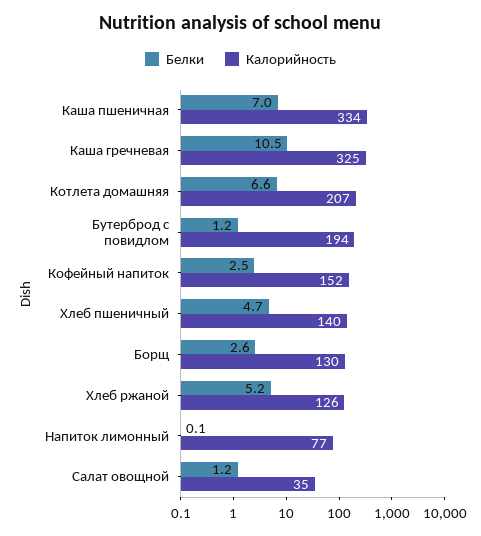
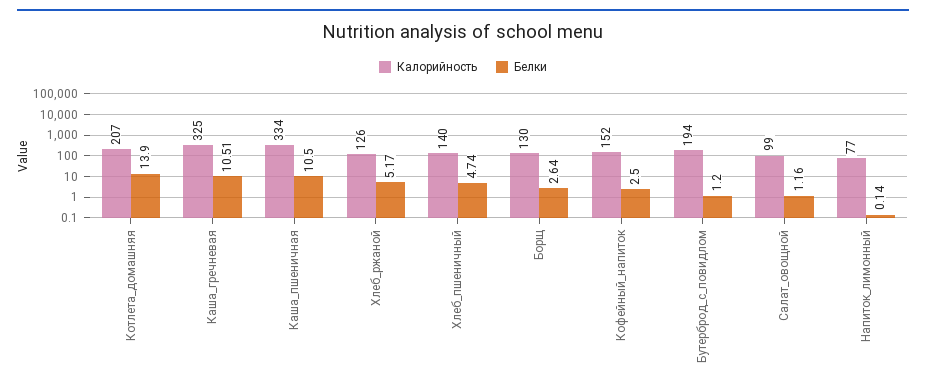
Белки, Каша пшеничная: 7 -> 10.5
Белки, Котлета домашняя: 6.6 -> 13.9
Калорийность, Салат овощной: 35 -> 99

